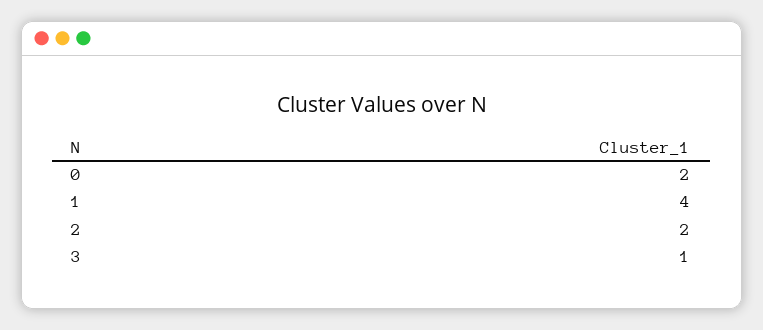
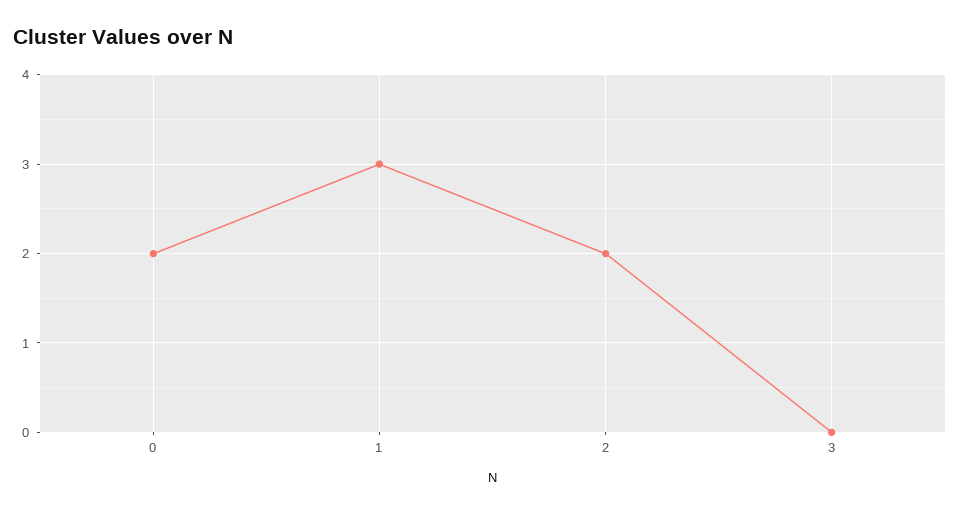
1: 4 -> 3
3: 1 -> 0

